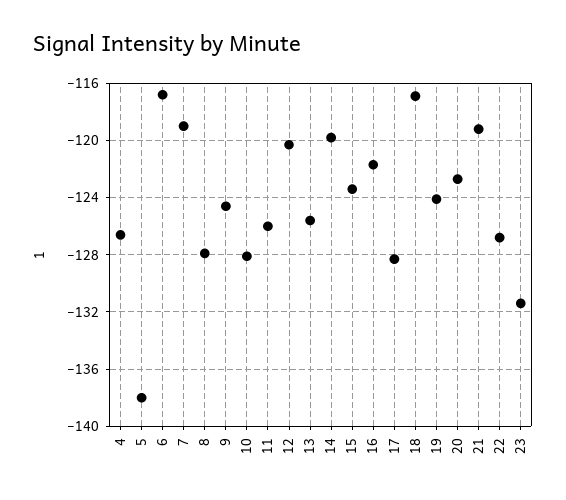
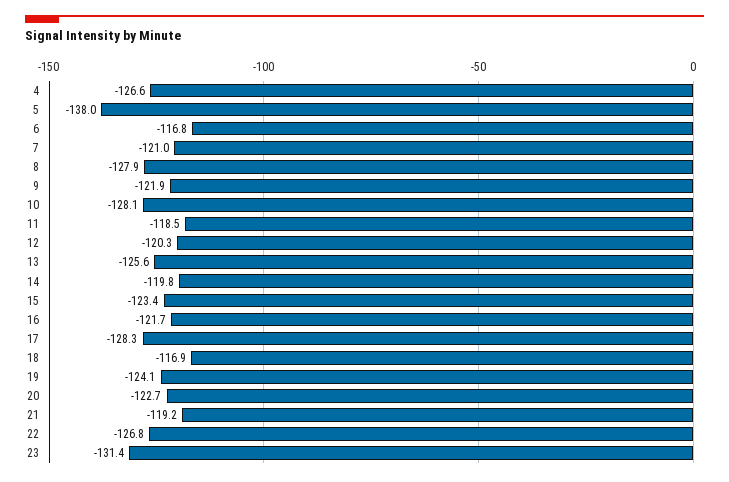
7: -119 -> -121
9: -124.5 -> -121.9
11: -126 -> -118.5

